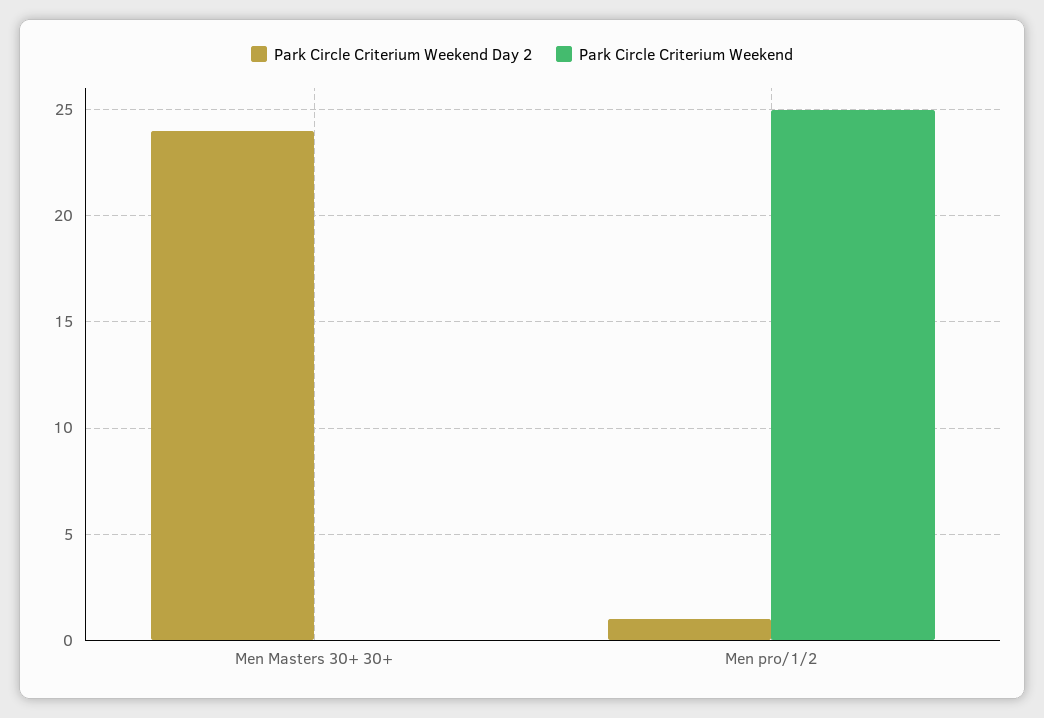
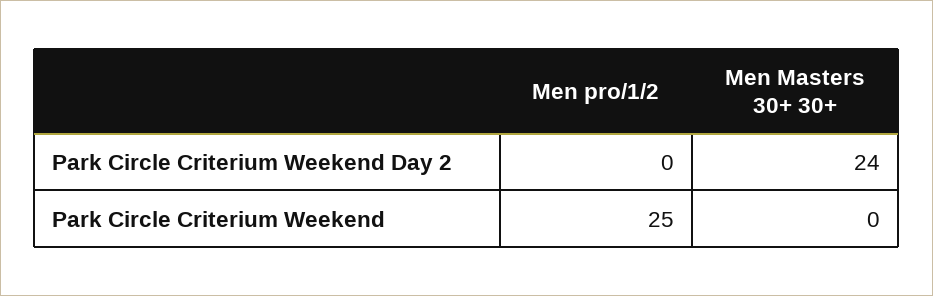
Park Circle Criterium Weekend Day 2, Men pro/1/2: 1 -> 0

